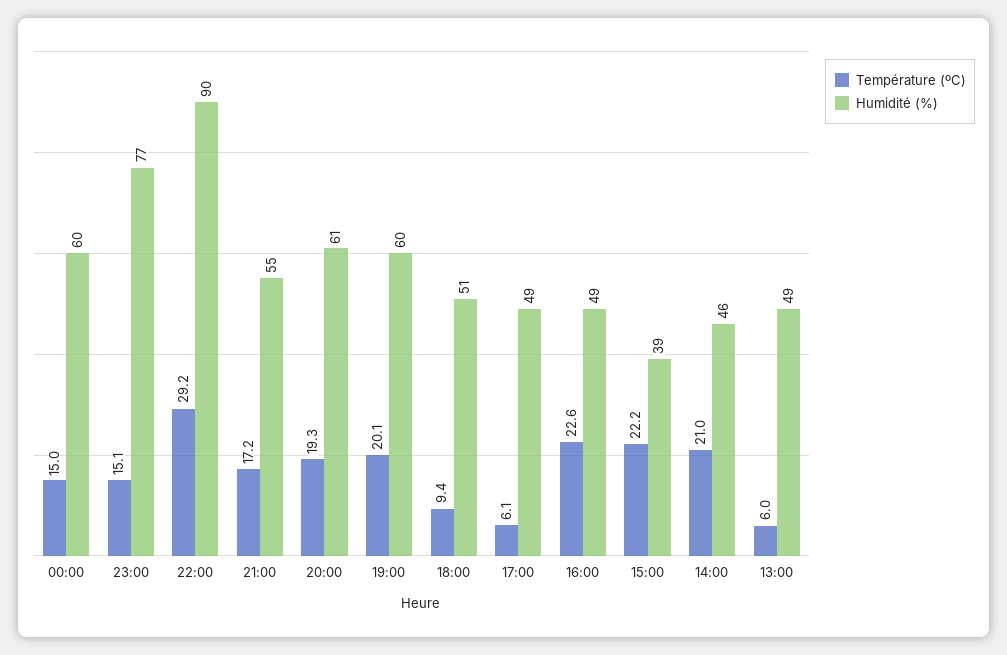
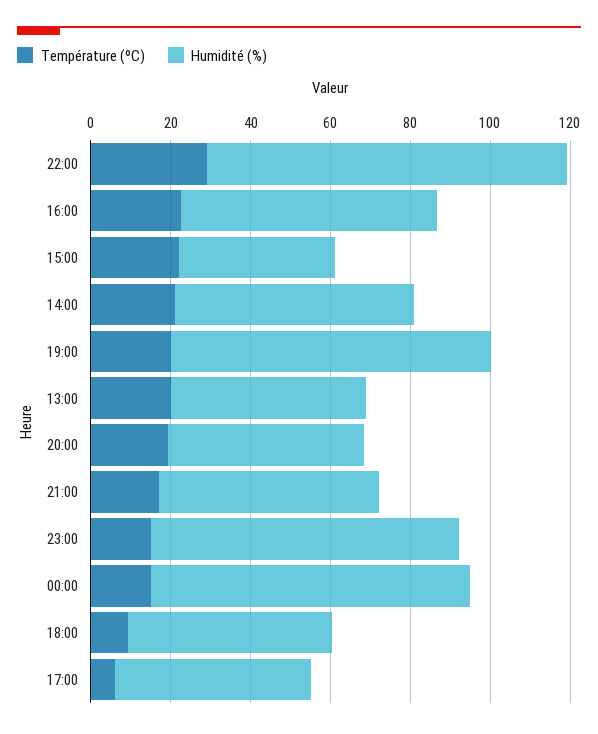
Humidité (%), 00:00: 60 -> 80
Humidité (%), 20:00: 61 -> 50
Humidité (%), 19:00: 60 -> 80
Humidité (%), 16:00: 49 -> 65
Humidité (%), 14:00: 46 -> 60
Température (ºC), 13:00: 6 -> 20

